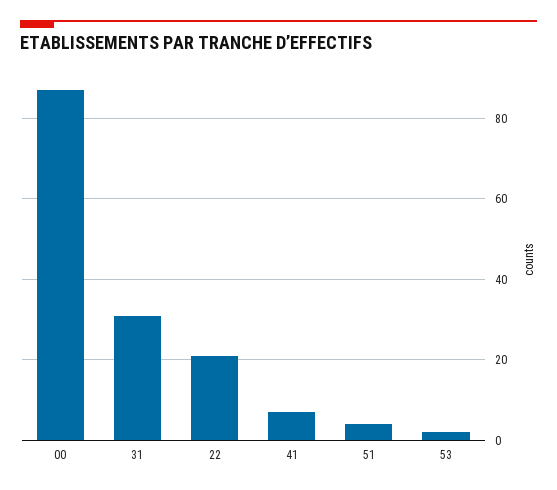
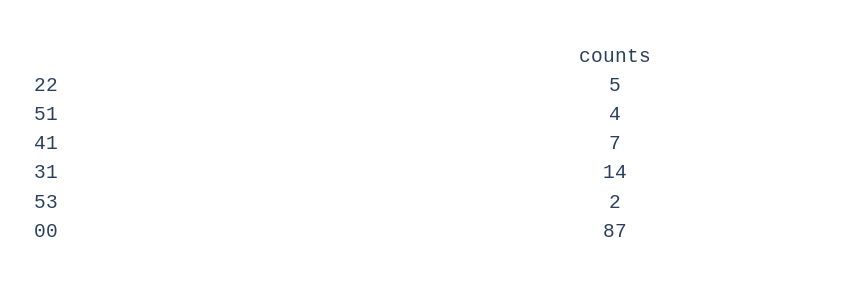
31: 30 -> 14
22: 20 -> 5

